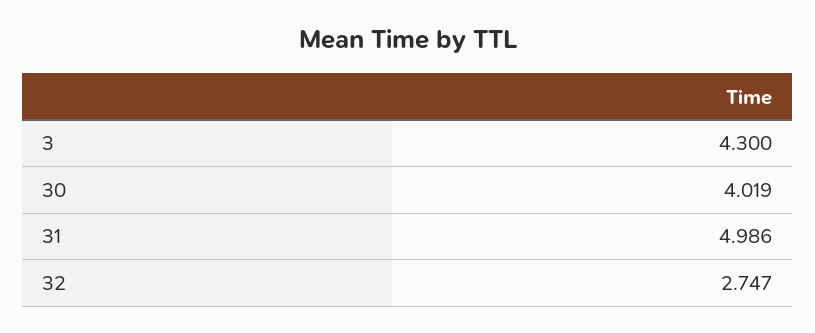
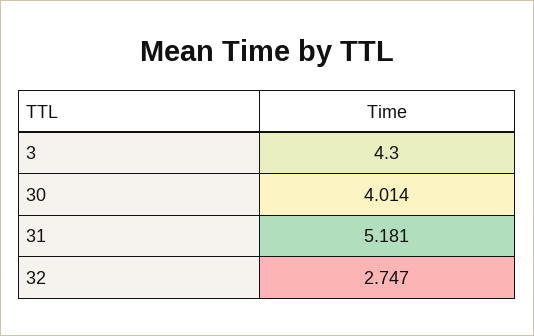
30: 4.019 -> 4.014
31: 4.986 -> 5.181

